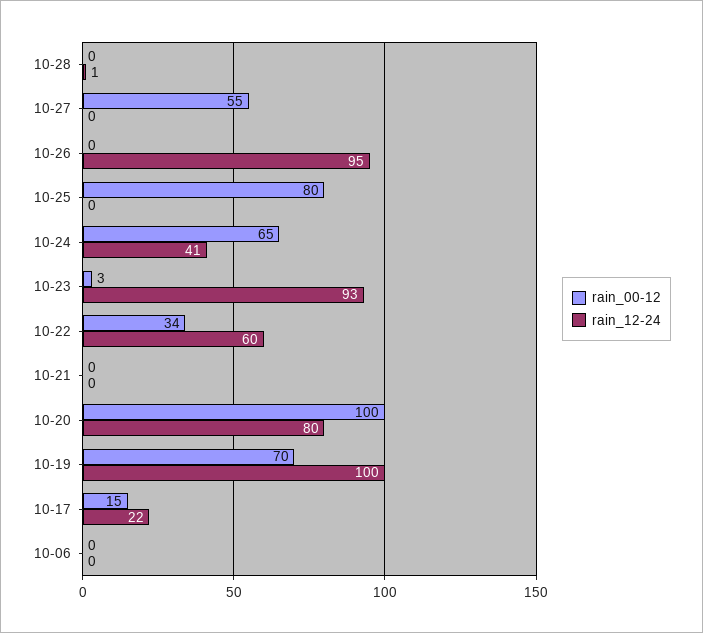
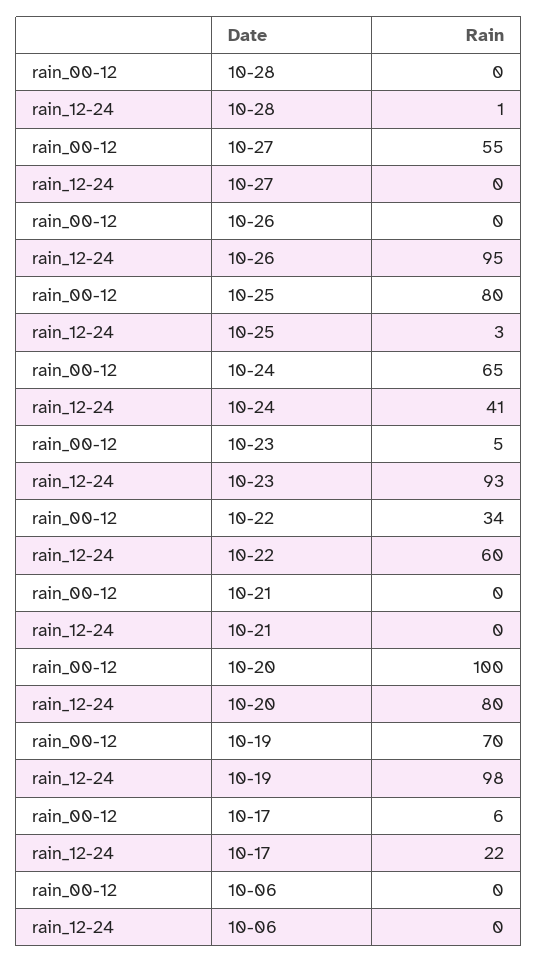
rain_12-24, 10-25: 0 -> 3
rain_00-12, 10-23: 3 -> 5
rain_12-24, 10-19: 100 -> 98
rain_00-12, 10-17: 15 -> 6

